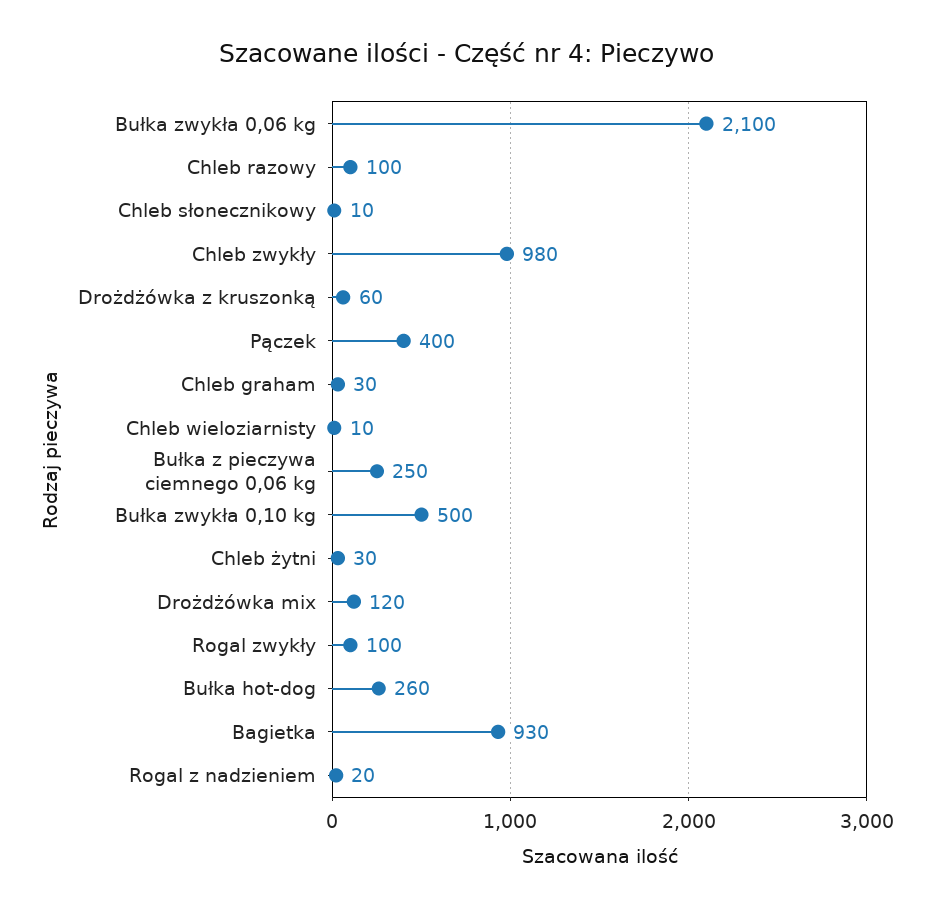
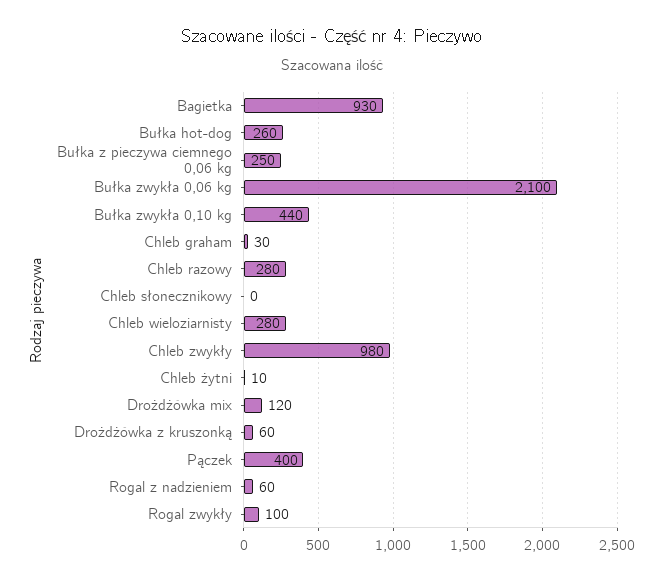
Chleb razowy: 100 -> 280
Chleb słonecznikowy: 10 -> 0
Chleb wieloziarnisty: 10 -> 280
Bułka zwykła 0,10 kg: 500 -> 440
Chleb żytni: 30 -> 10
Rogal z nadzieniem: 20 -> 60

